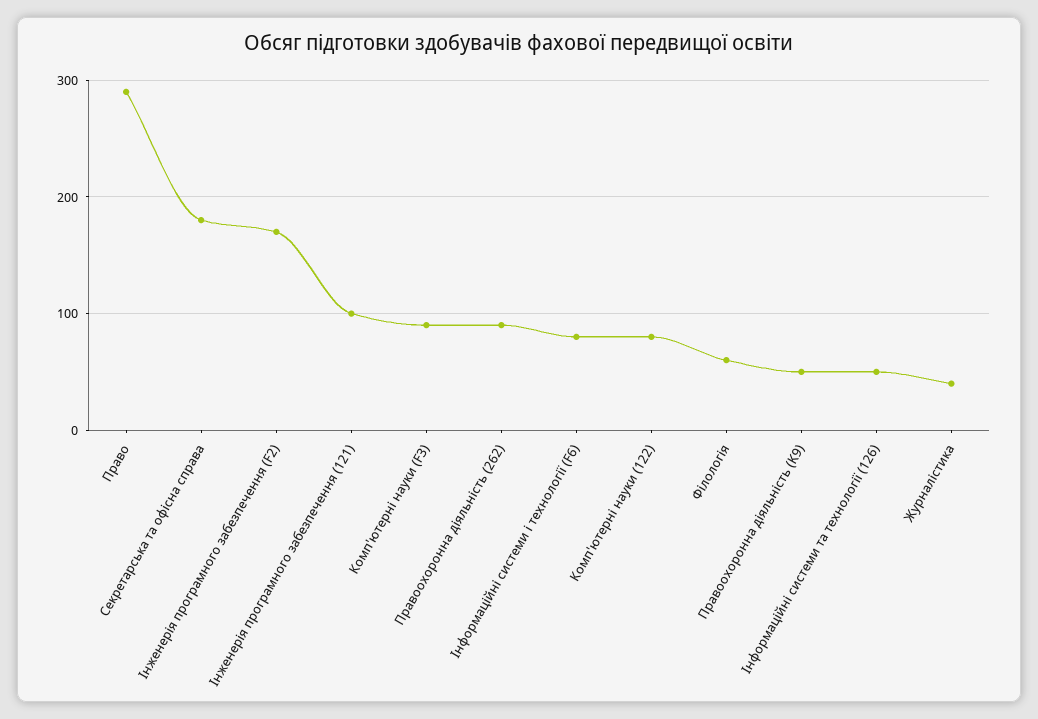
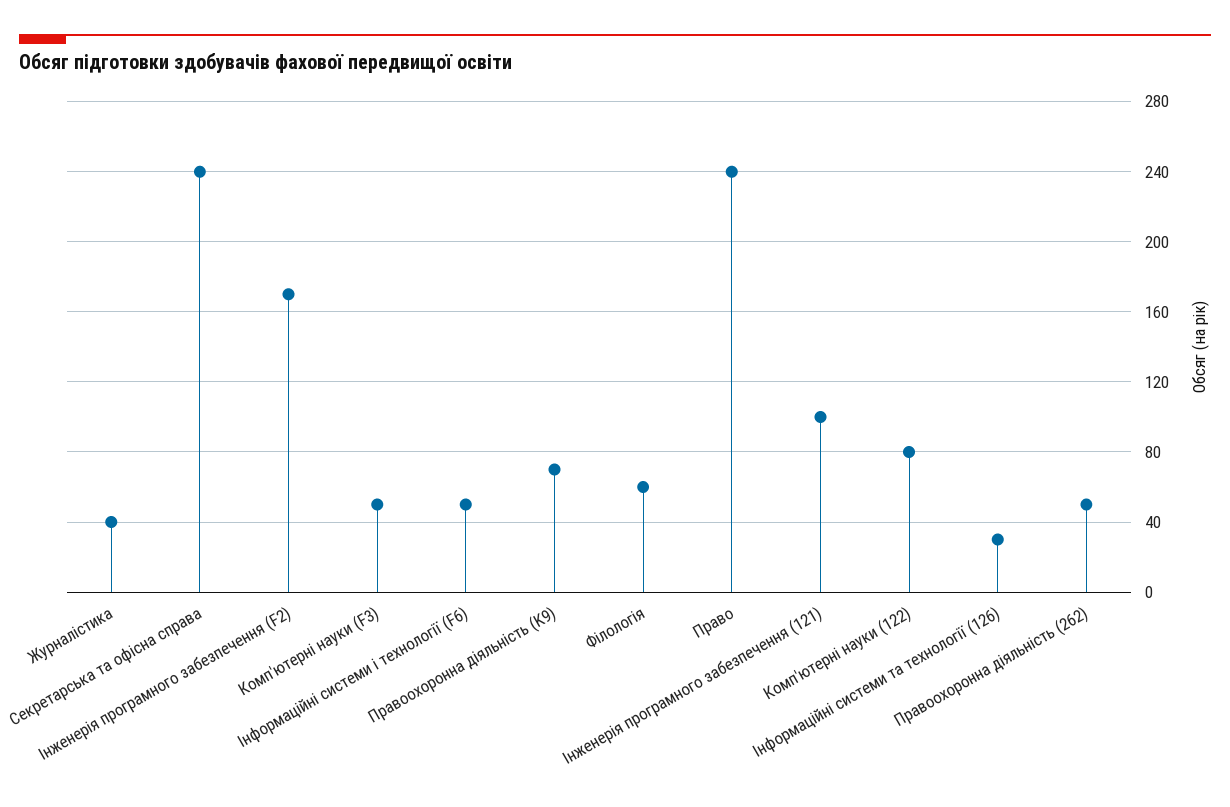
Право: 290 -> 240
Секретарська та офісна справа: 180 -> 240
Комп'ютерні науки (F3): 90 -> 50
Правоохоронна діяльність (262): 90 -> 50
Інформаційні системи і технології (F6): 80 -> 50
Правоохоронна діяльність (K9): 50 -> 70
Інформаційні системи та технології (126): 50 -> 30

